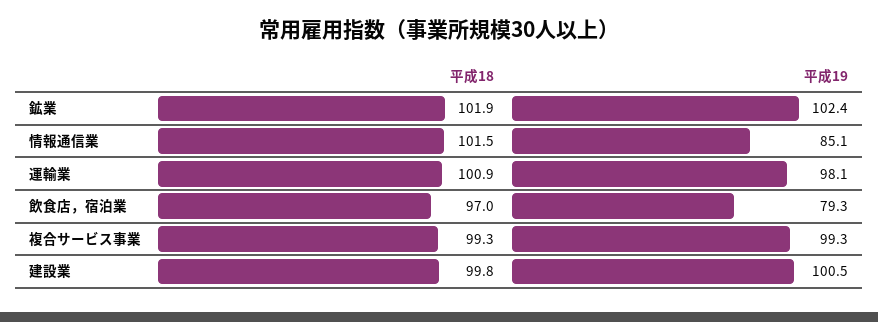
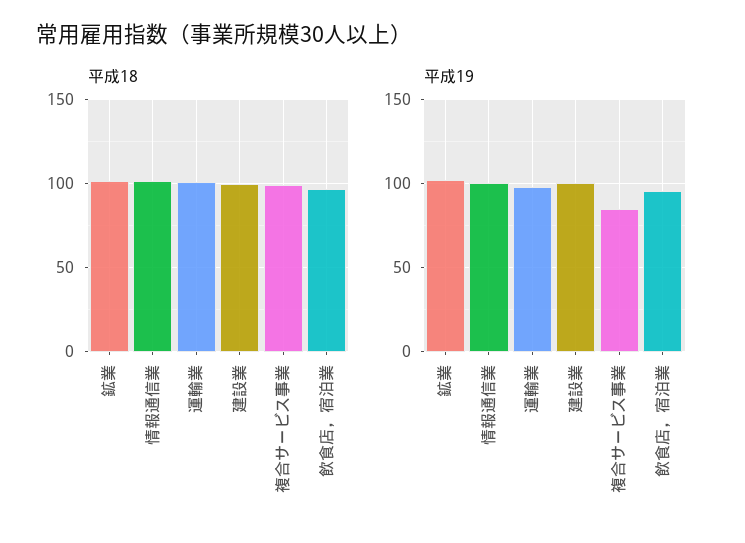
平成19, 情報通信業: 85.1 -> 100
平成19, 飲食店，宿泊業: 79.3 -> 95
平成19, 複合サービス事業: 99.3 -> 85

